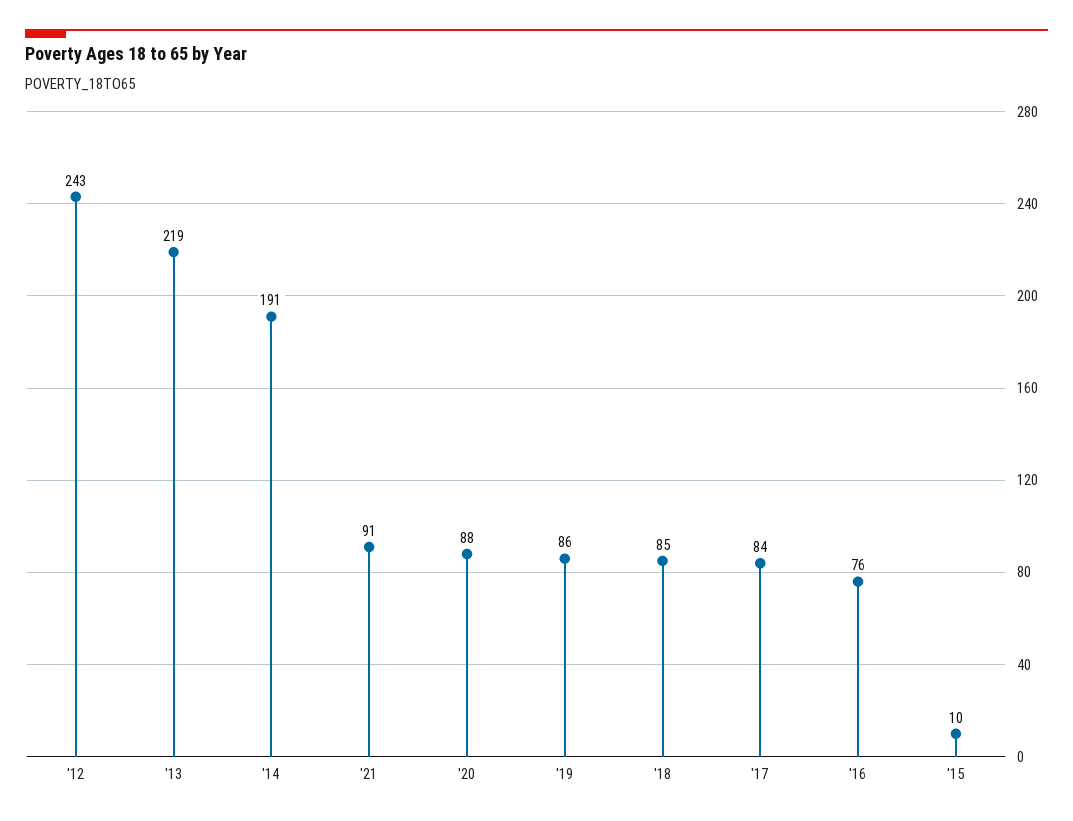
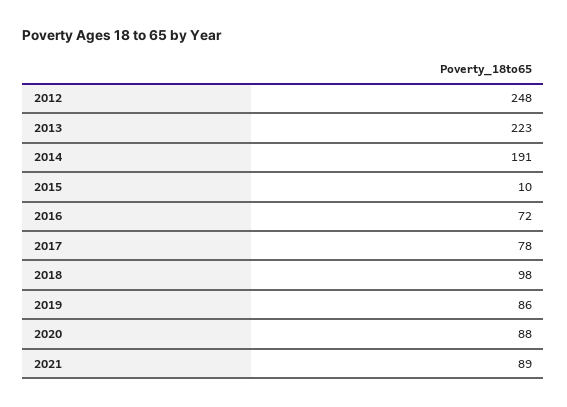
'12: 243 -> 248
'13: 219 -> 223
'21: 91 -> 89
'18: 85 -> 98
'17: 84 -> 78
'16: 76 -> 72

